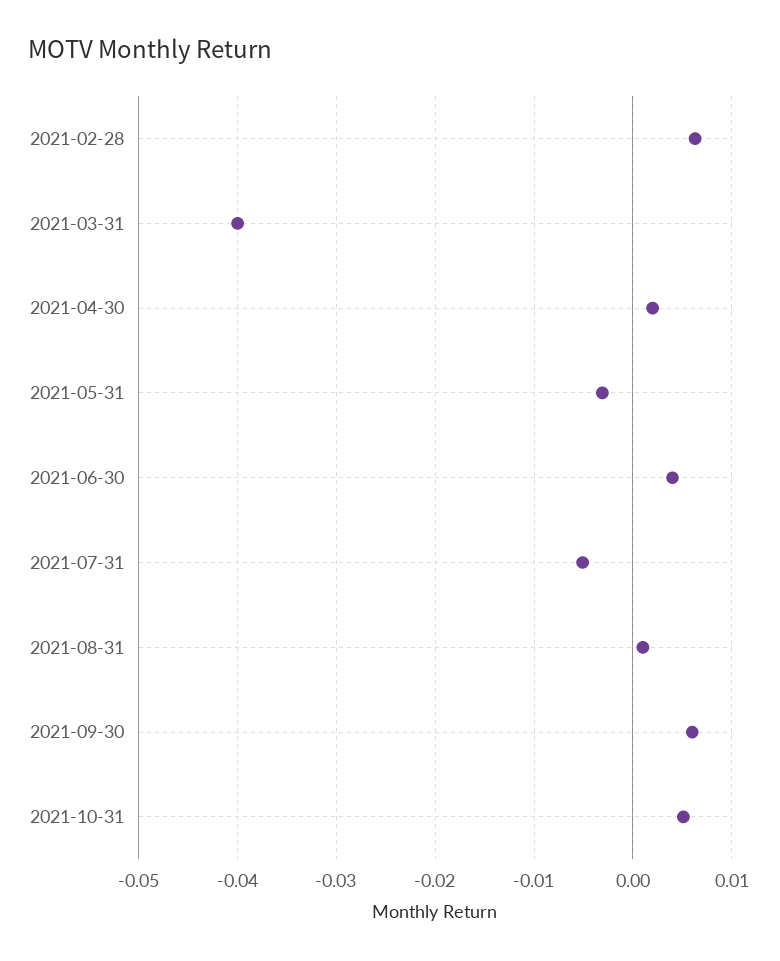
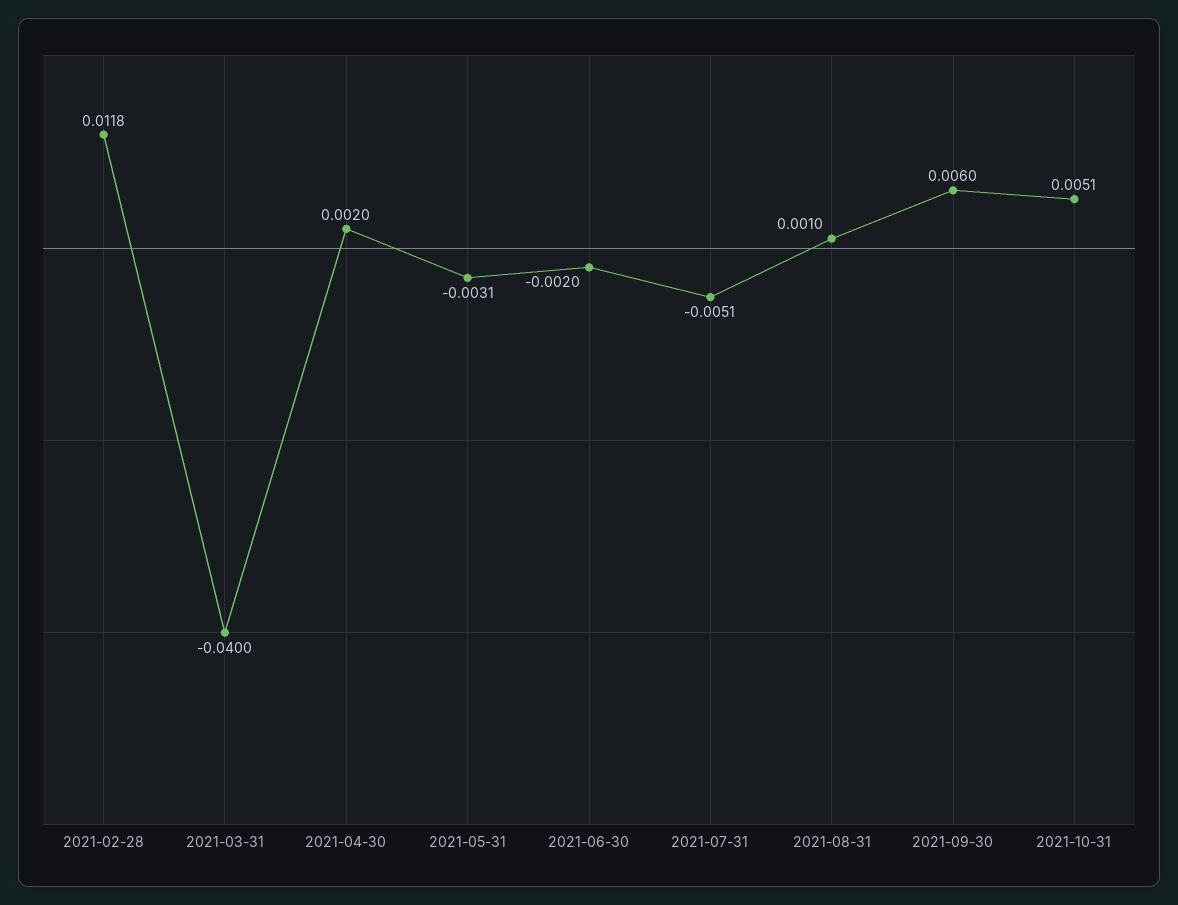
2021-02-28: 0.006 -> 0.0118
2021-06-30: 0.004 -> -0.002

